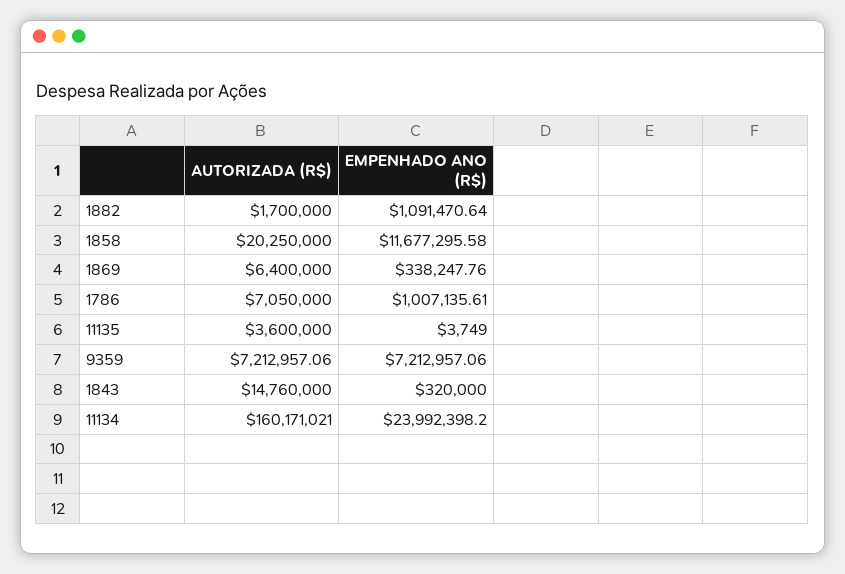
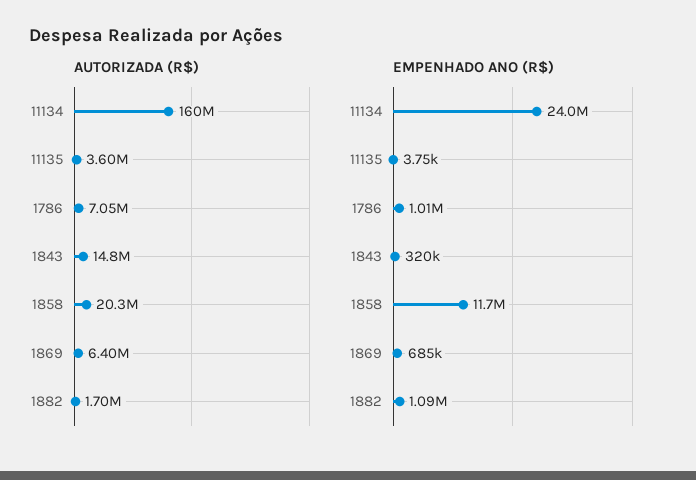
EMPENHADO ANO (R$), 1869: 338247.76 -> 685000
AUTORIZADA (R$), 9359: 7212957.06 -> none
EMPENHADO ANO (R$), 9359: 7212957.06 -> none

